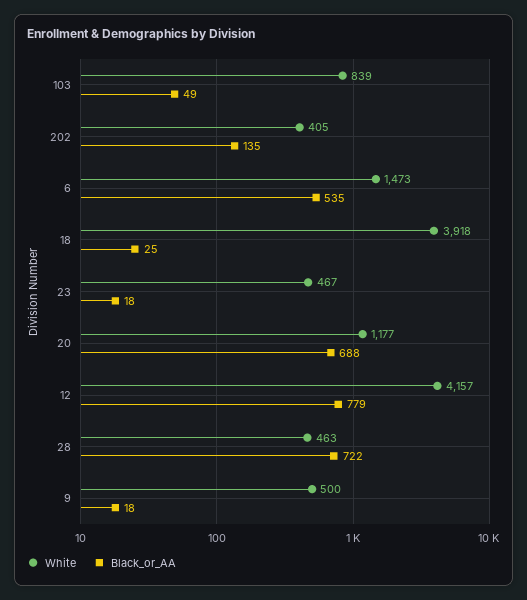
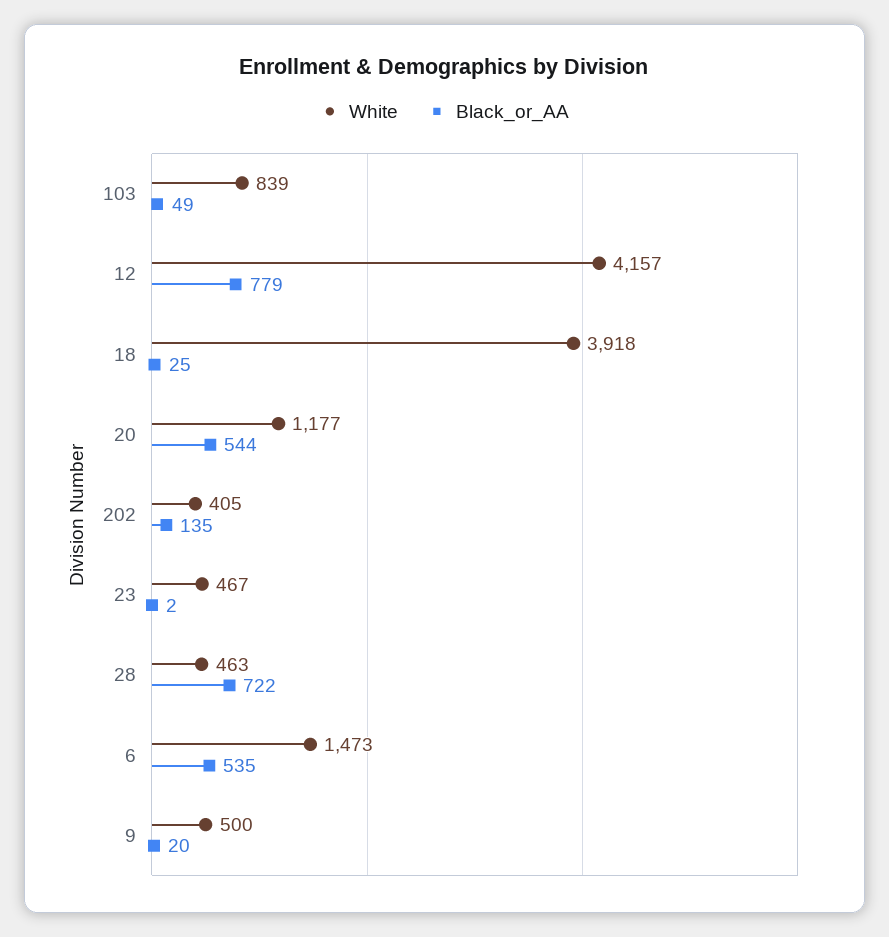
Black_or_AA, 23: 18 -> 2
Black_or_AA, 20: 688 -> 544
Black_or_AA, 9: 18 -> 20

